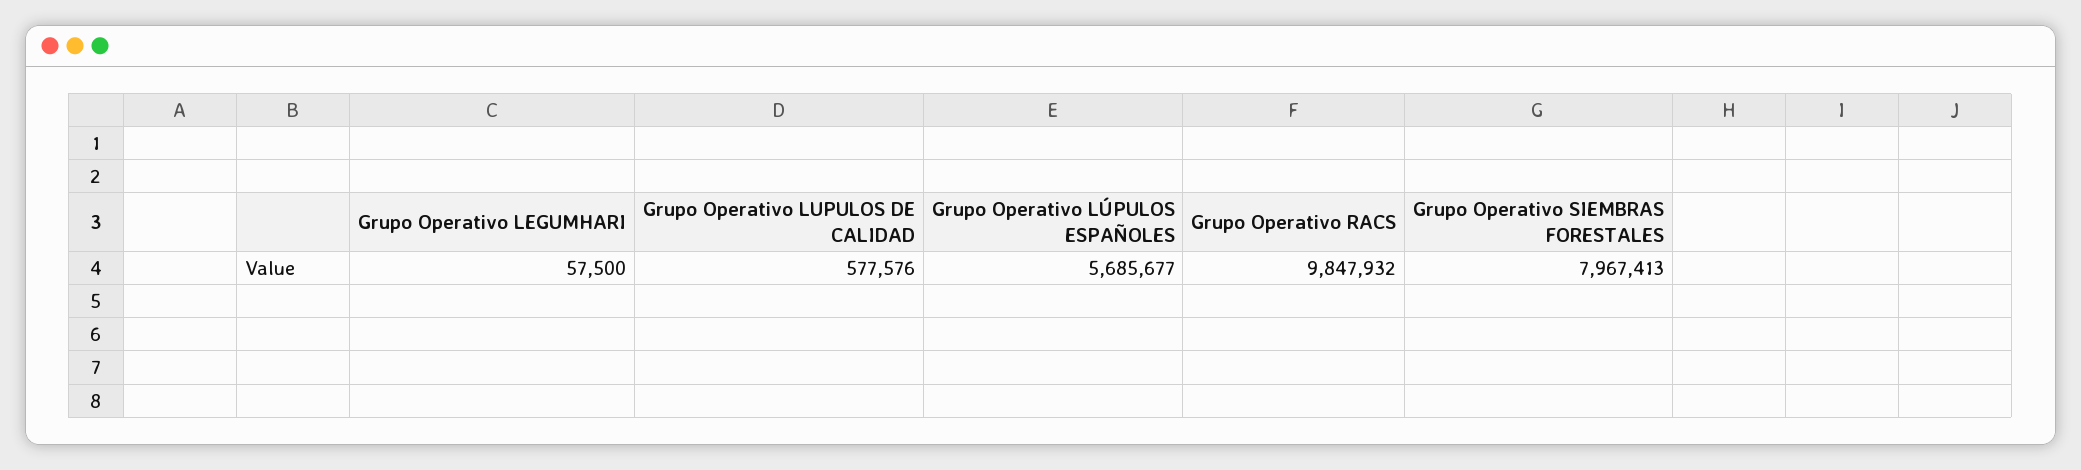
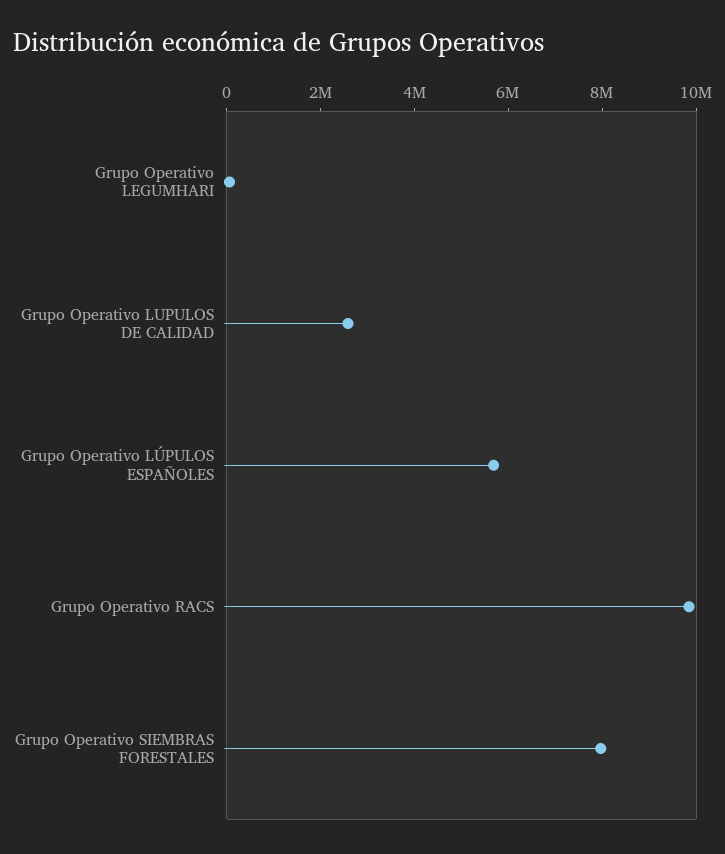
Grupo Operativo LUPULOS DE CALIDAD: 577576 -> 2500000

